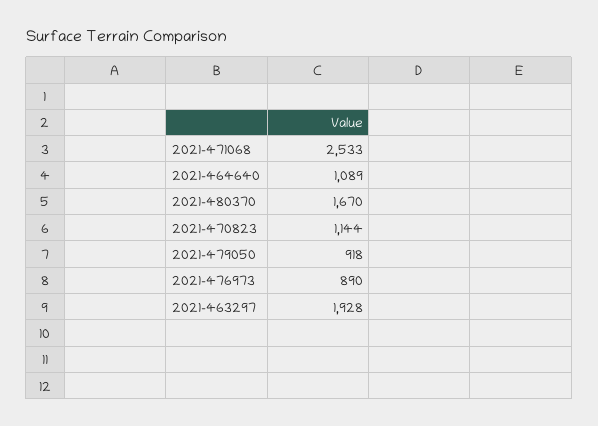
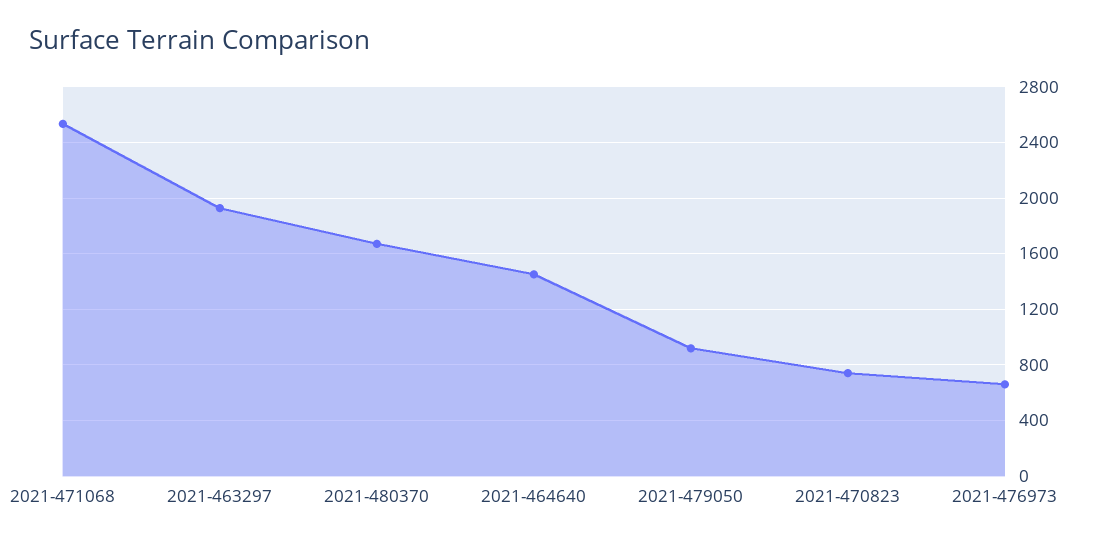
2021-464640: 1089 -> 1450
2021-470823: 1144 -> 750
2021-476973: 890 -> 650

